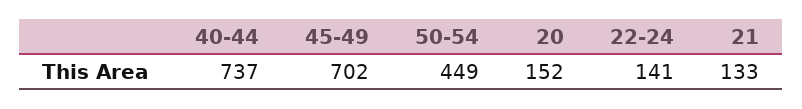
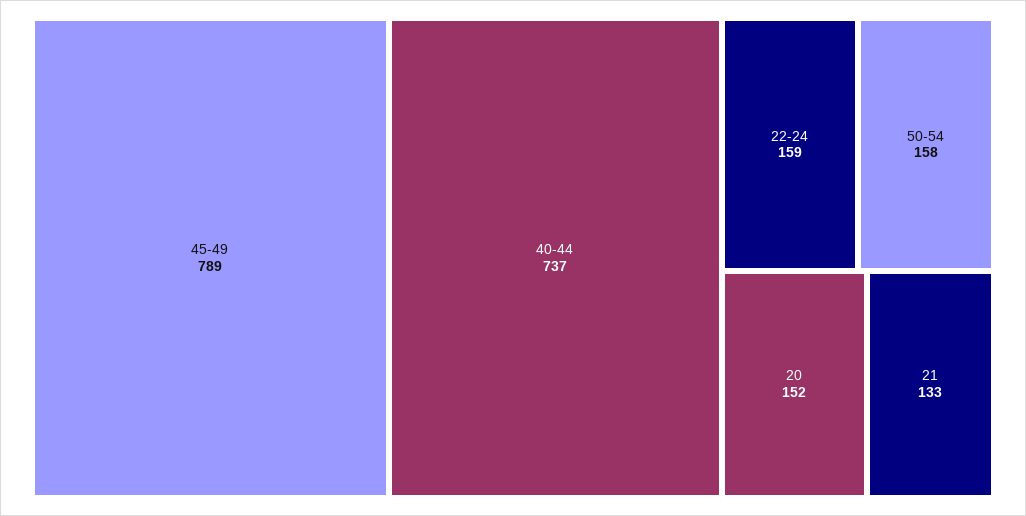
45-49: 702 -> 789
50-54: 449 -> 158
22-24: 141 -> 159

